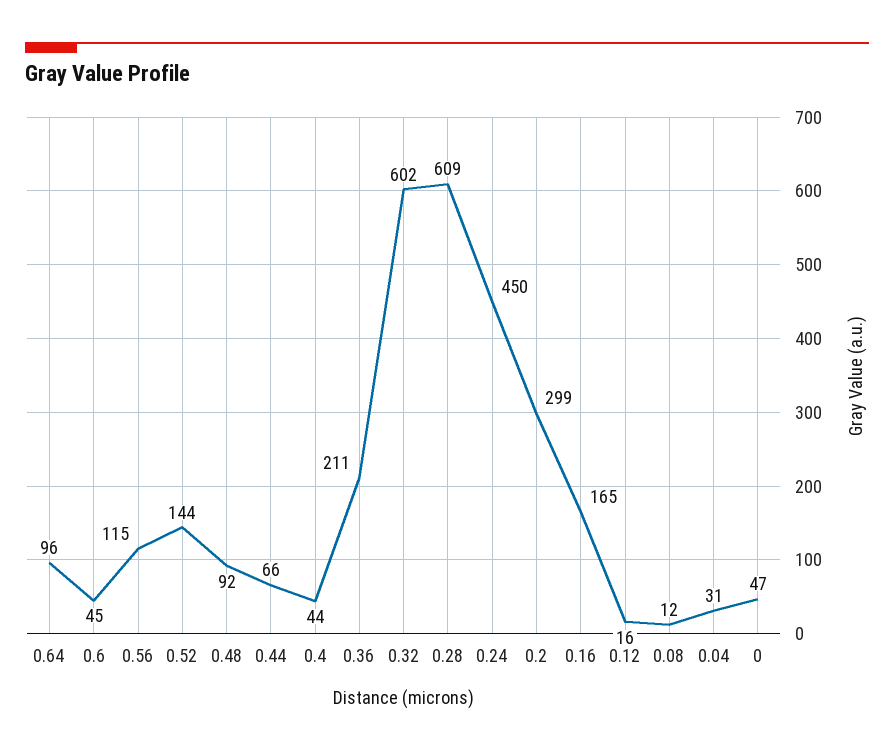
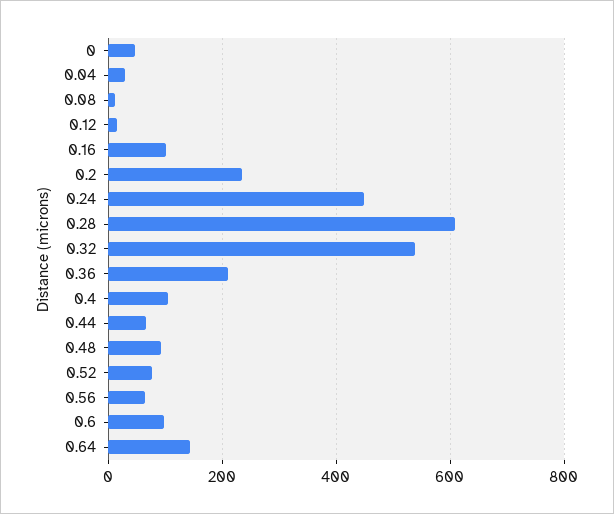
0.64: 96 -> 140
0.6: 45 -> 100
0.56: 115 -> 60
0.52: 144 -> 80
0.4: 44 -> 100
0.32: 602 -> 540
0.2: 299 -> 240
0.16: 165 -> 100

